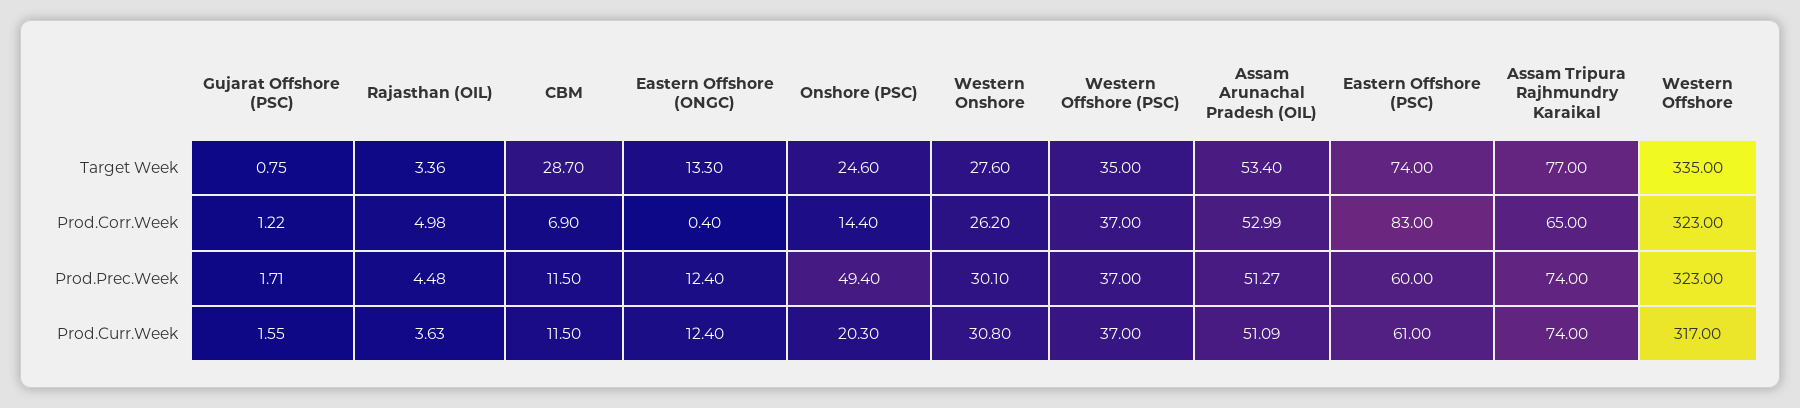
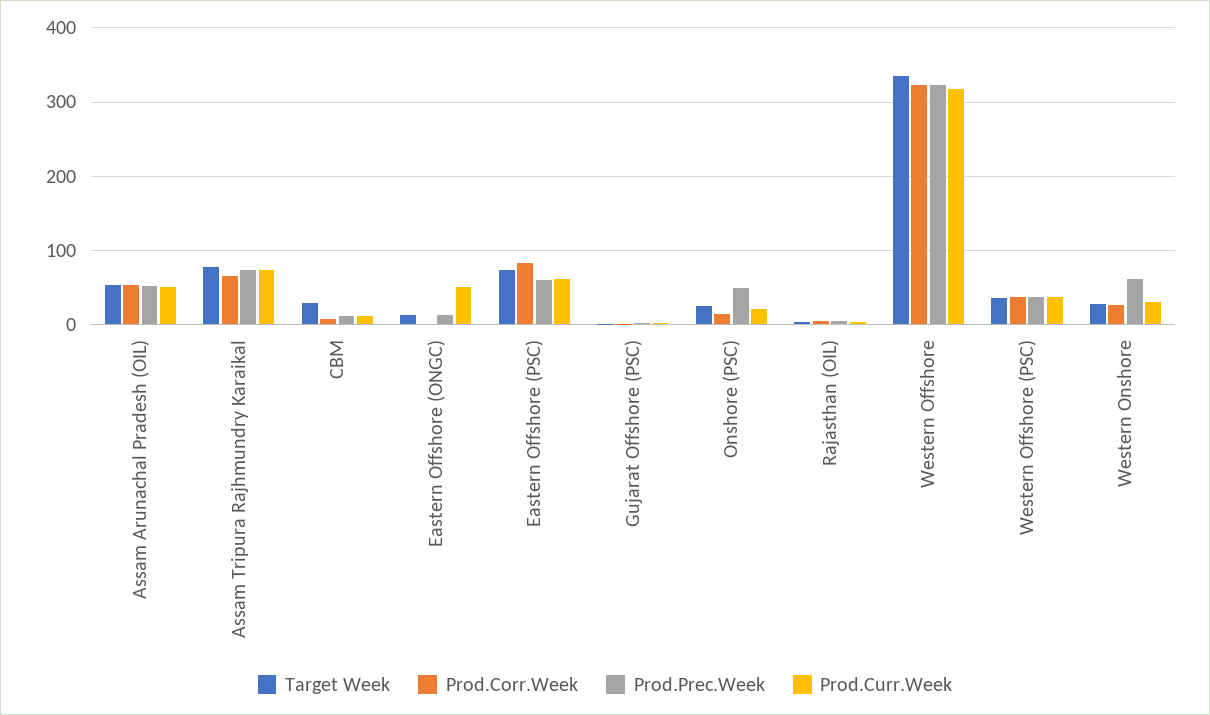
Prod.Prec.Week, Western Onshore: 30.1 -> 60
Prod.Curr.Week, Eastern Offshore (ONGC): 12.4 -> 50

